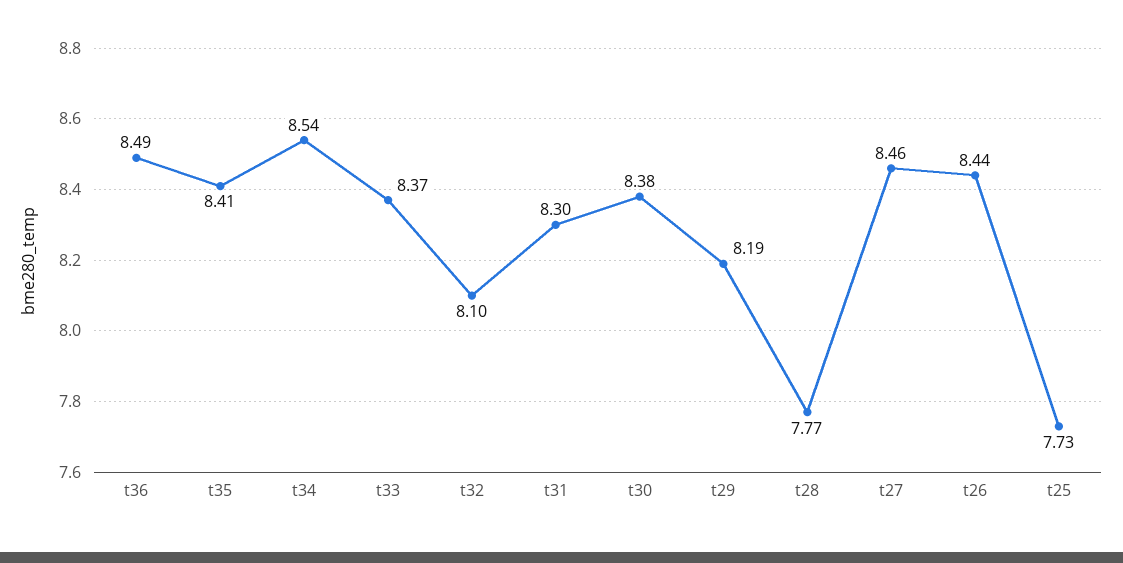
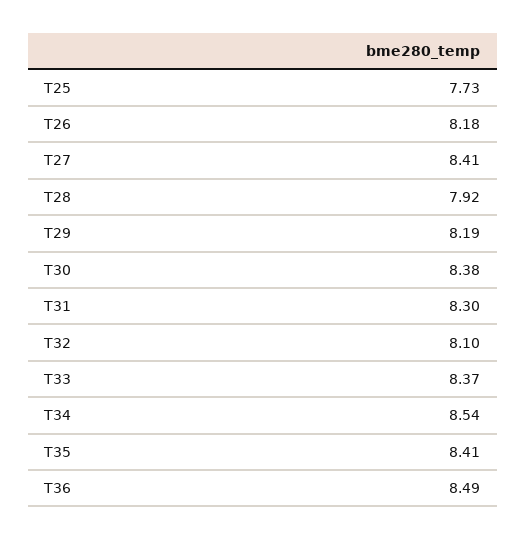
t28: 7.77 -> 7.92
t27: 8.46 -> 8.41
t26: 8.44 -> 8.18

